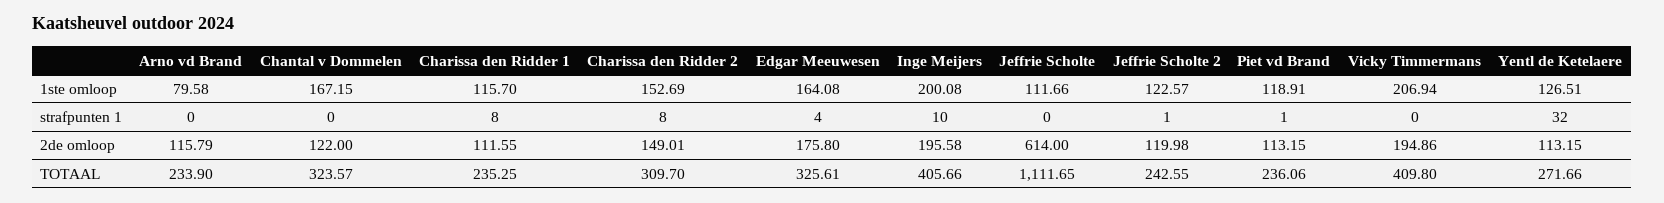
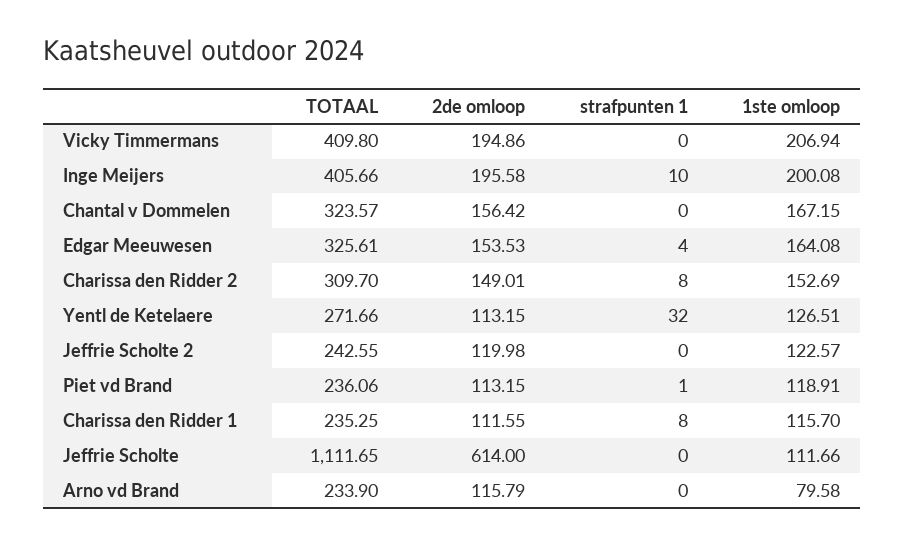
Jeffrie Scholte 2, strafpunten 1: 1 -> 0
Chantal v Dommelen, 2de omloop: 122 -> 156.42
Edgar Meeuwesen, 2de omloop: 175.8 -> 153.53

